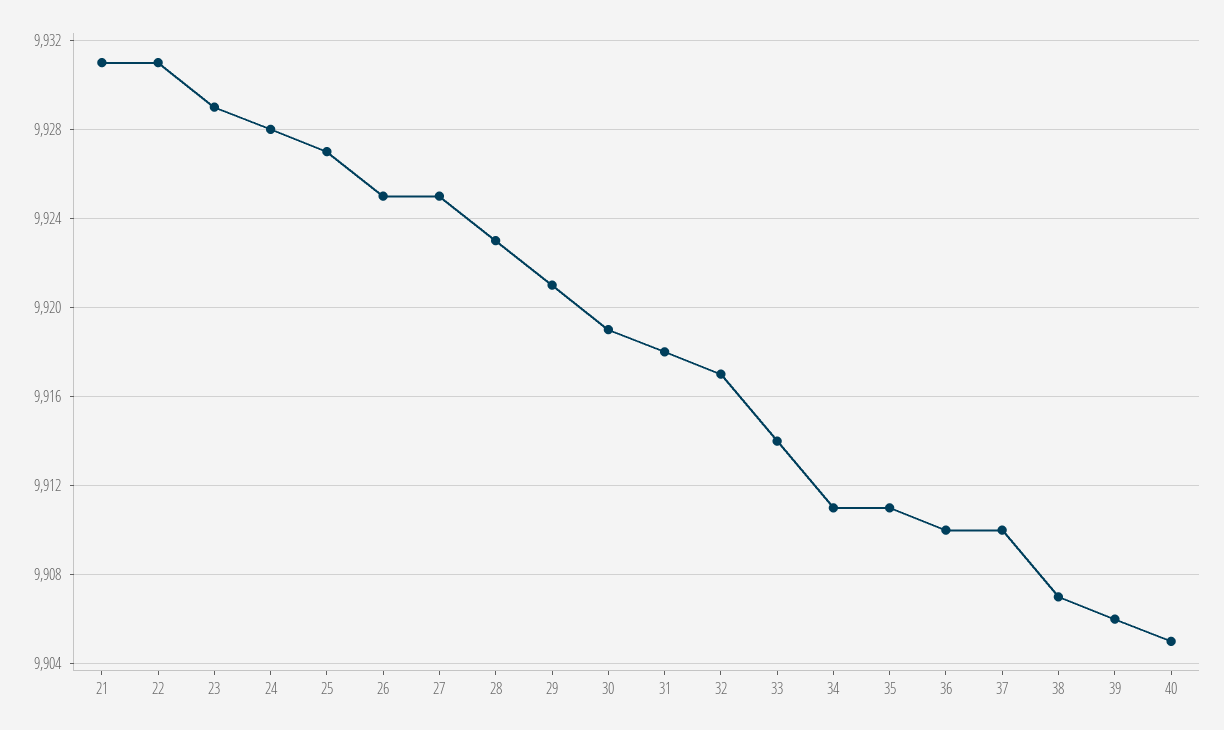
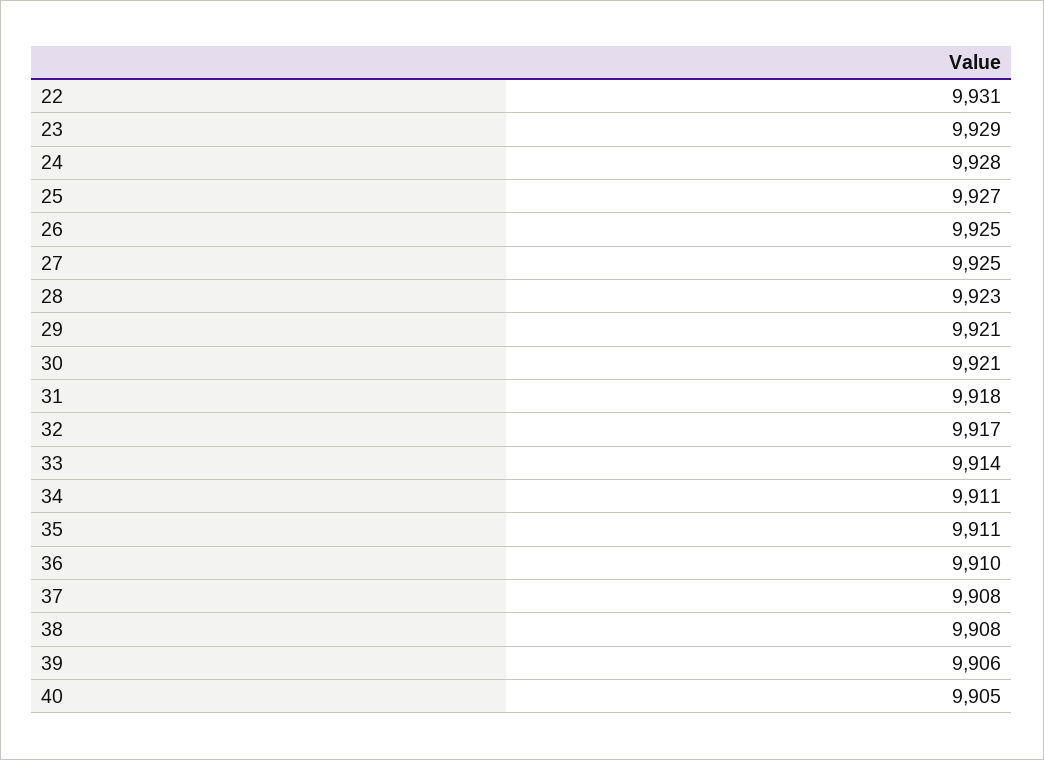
21: 9931 -> none
30: 9919 -> 9921
37: 9910 -> 9908
38: 9907 -> 9908

